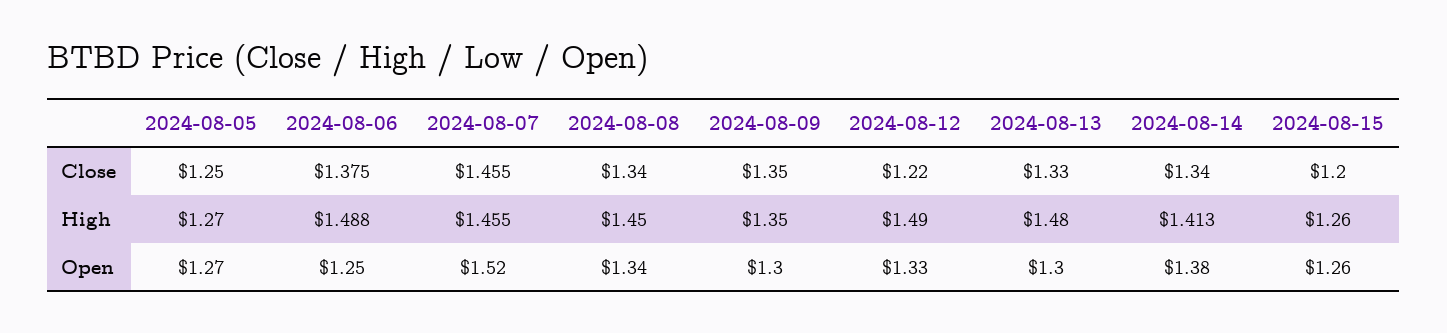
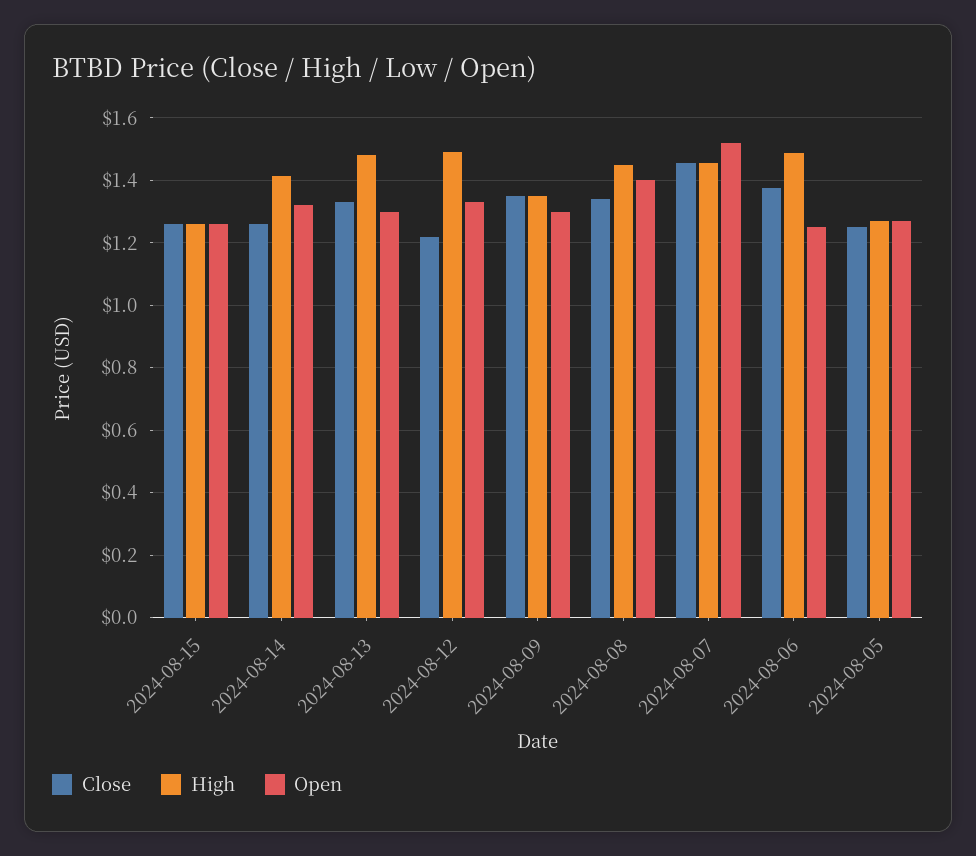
Close, 2024-08-14: 1.34 -> 1.26
Close, 2024-08-15: 1.2 -> 1.26
Open, 2024-08-08: 1.34 -> 1.4
Open, 2024-08-14: 1.38 -> 1.32

